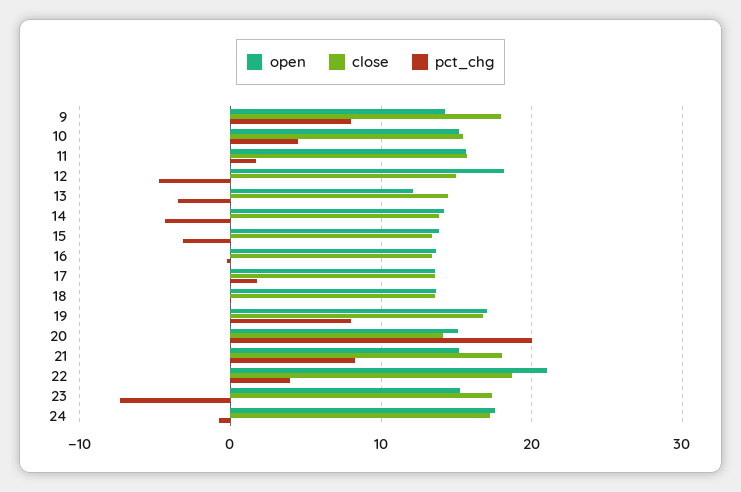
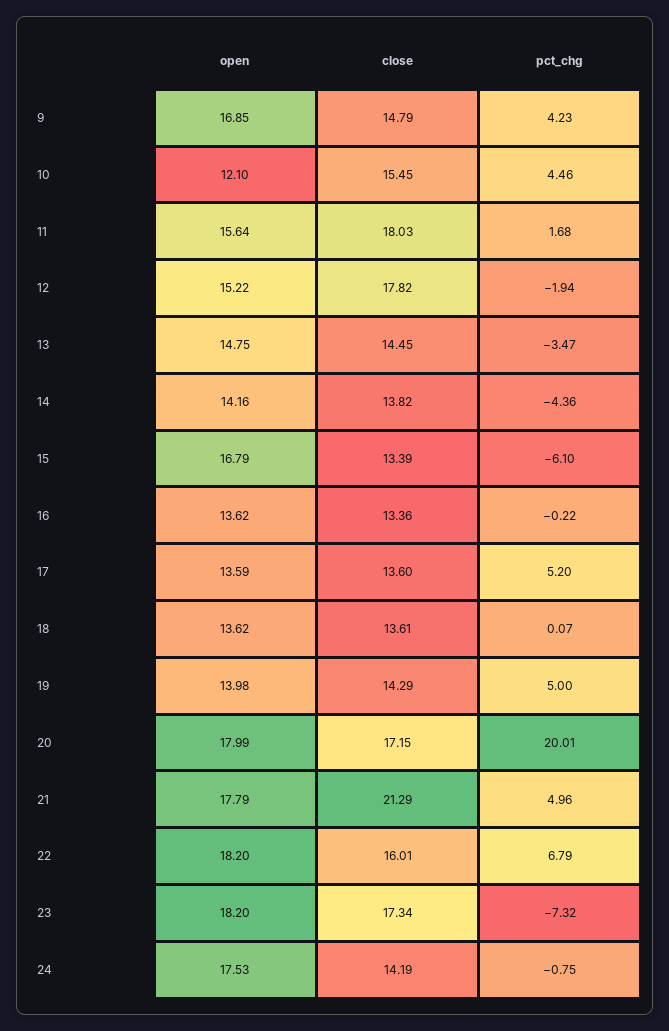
open, 9: 14 -> 16.85
close, 9: 18 -> 14.79
pct_chg, 9: 8 -> 4.23
open, 10: 15 -> 12.1
close, 11: 16 -> 18.03
open, 12: 18 -> 15.22
close, 12: 15 -> 17.82
pct_chg, 12: -5 -> -1.94
open, 13: 12 -> 14.75
open, 15: 14 -> 16.79
pct_chg, 15: -3 -> -6.1
pct_chg, 17: 2 -> 5.2
open, 19: 17 -> 13.98
close, 19: 17 -> 14.29
pct_chg, 19: 8 -> 5
open, 20: 15 -> 17.99
close, 20: 14 -> 17.15
open, 21: 15 -> 17.79
close, 21: 18 -> 21.29
pct_chg, 21: 8 -> 4.96
open, 22: 21 -> 18.2
close, 22: 19 -> 16.01
pct_chg, 22: 4 -> 6.79
open, 23: 15 -> 18.2
close, 24: 17 -> 14.19

